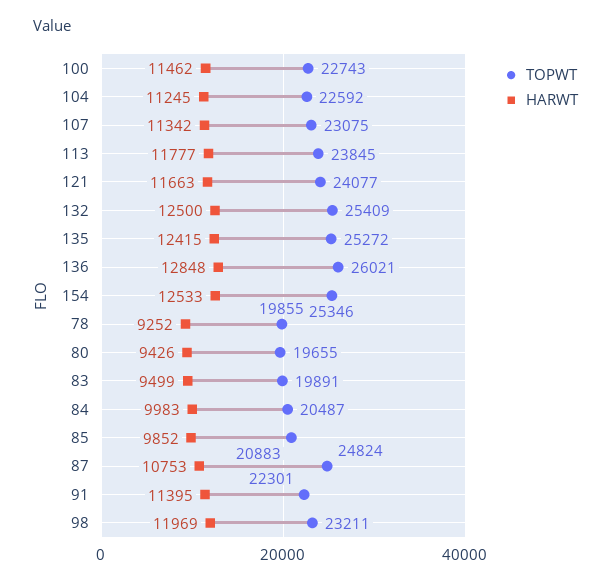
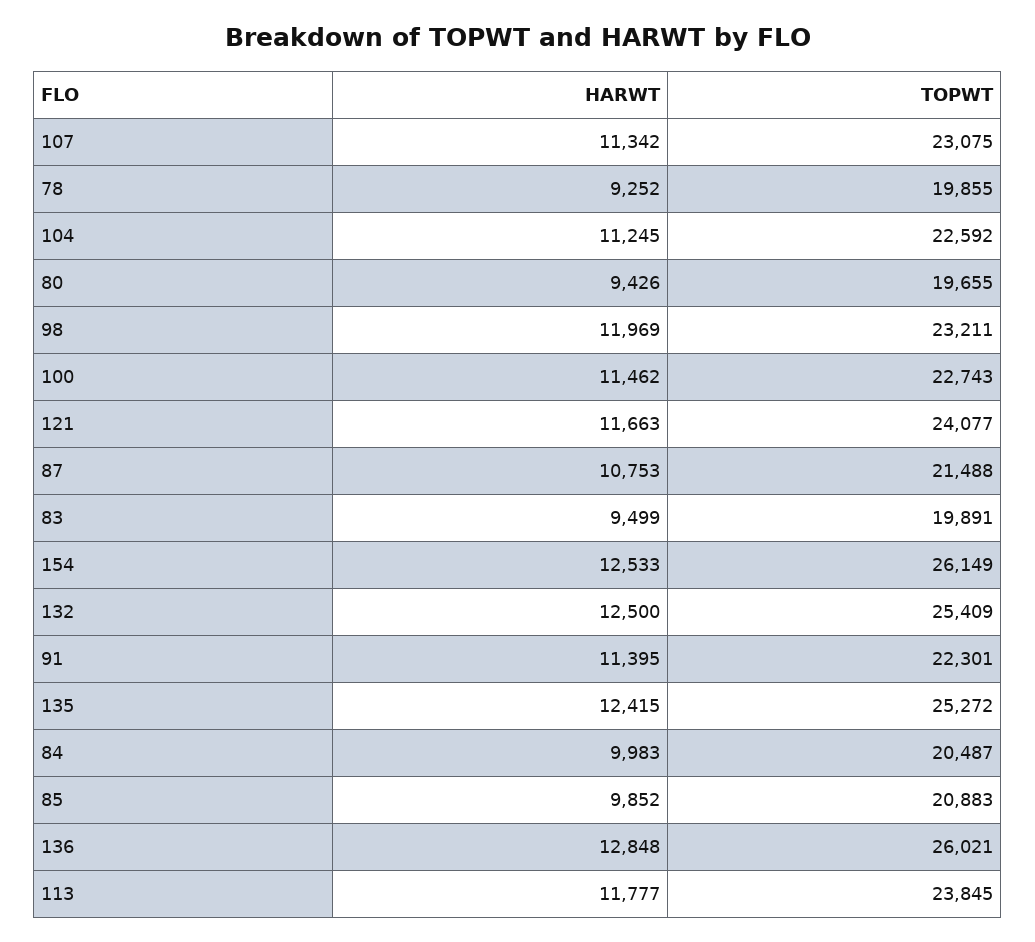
TOPWT, 154: 25346 -> 26149
TOPWT, 87: 24824 -> 21488

